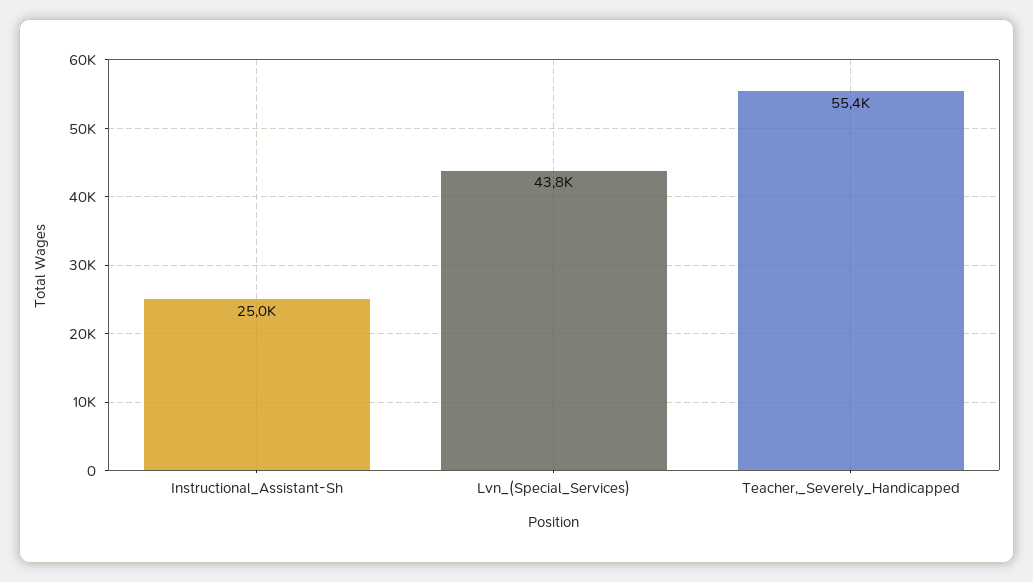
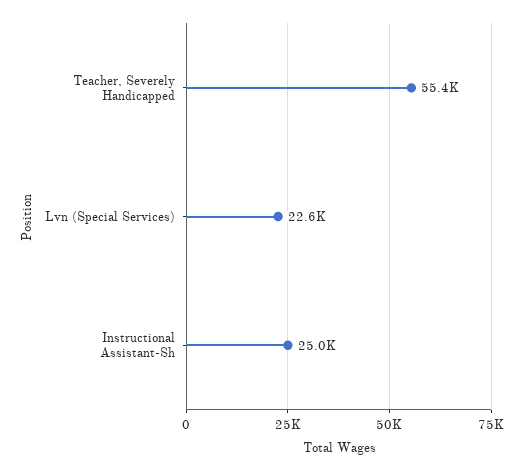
Lvn_(Special_Services): 43800 -> 22600

